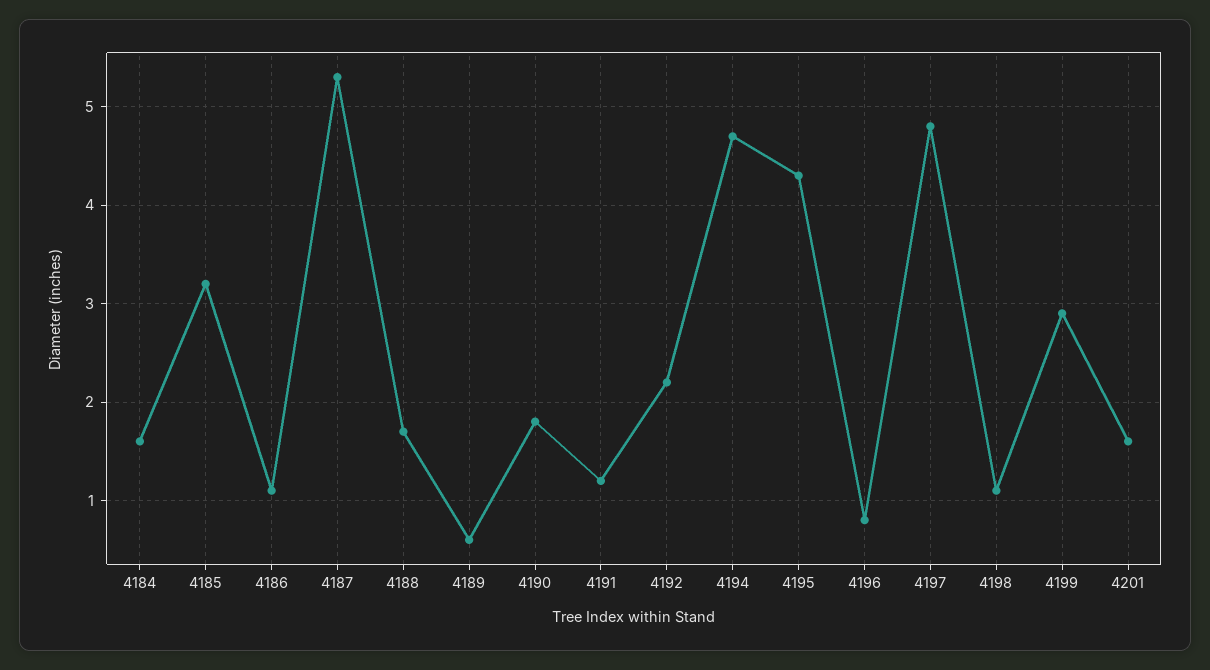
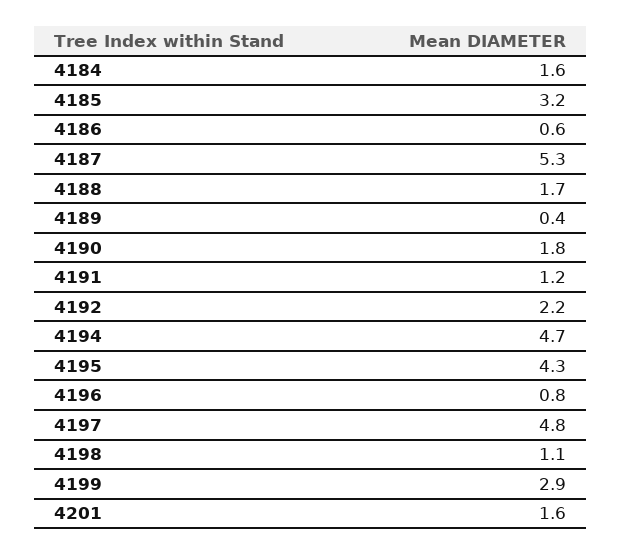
4186: 1.1 -> 0.6
4189: 0.6 -> 0.4

